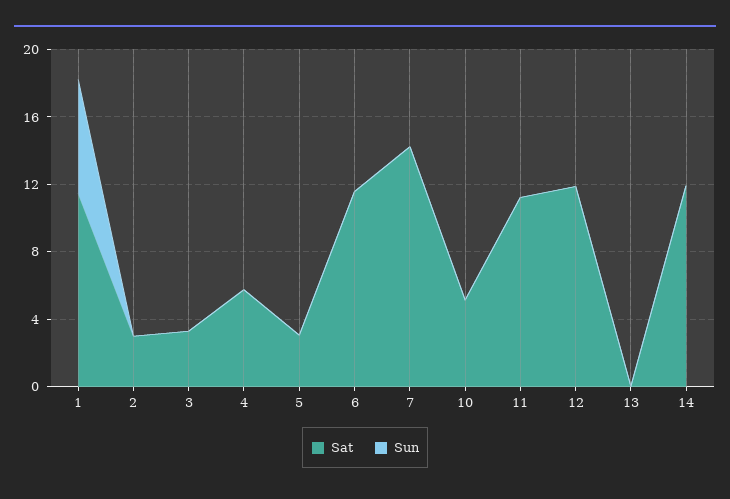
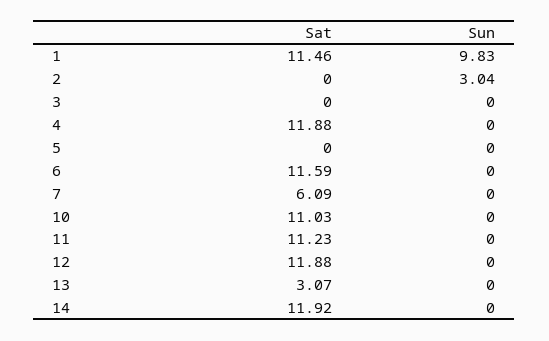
Sun, 1: 7 -> 9.83
Sat, 2: 3 -> 0
Sun, 2: 0 -> 3.04
Sat, 3: 3 -> 0
Sat, 4: 6 -> 11.88
Sat, 5: 3 -> 0
Sat, 7: 14 -> 6.09
Sat, 10: 5 -> 11.03
Sat, 13: 0 -> 3.07

